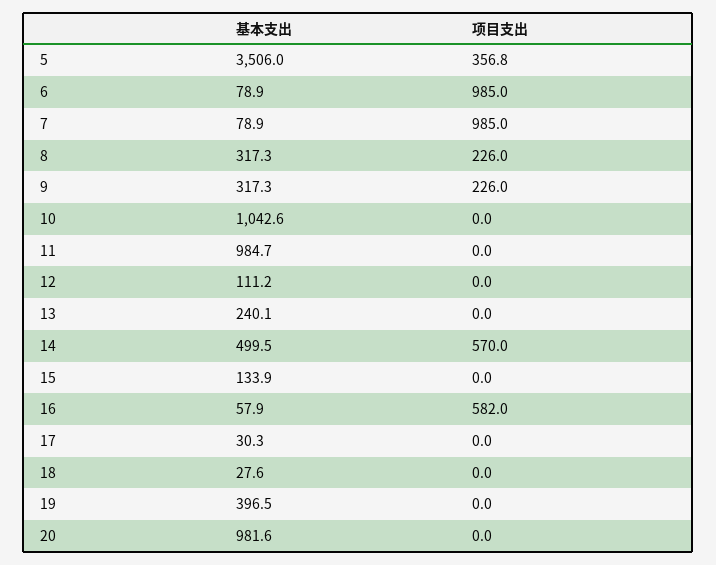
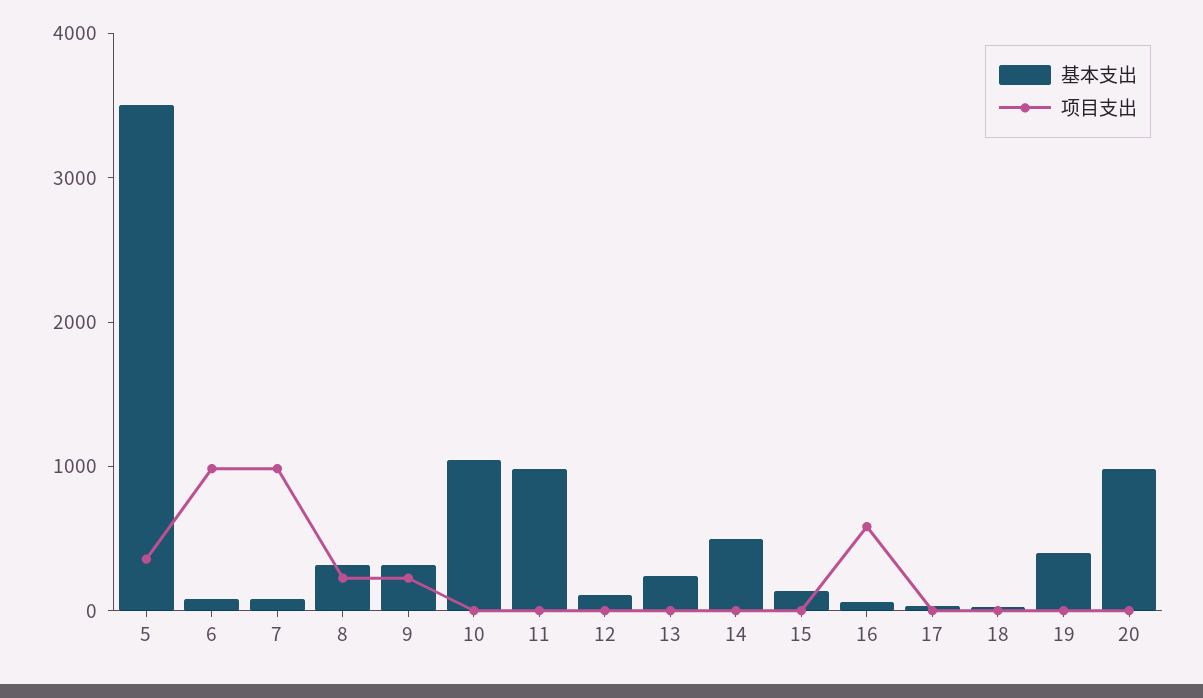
项目支出, 14: 570 -> 0

